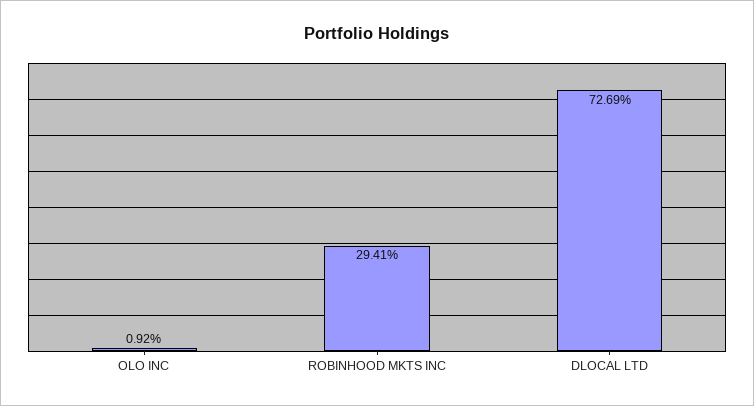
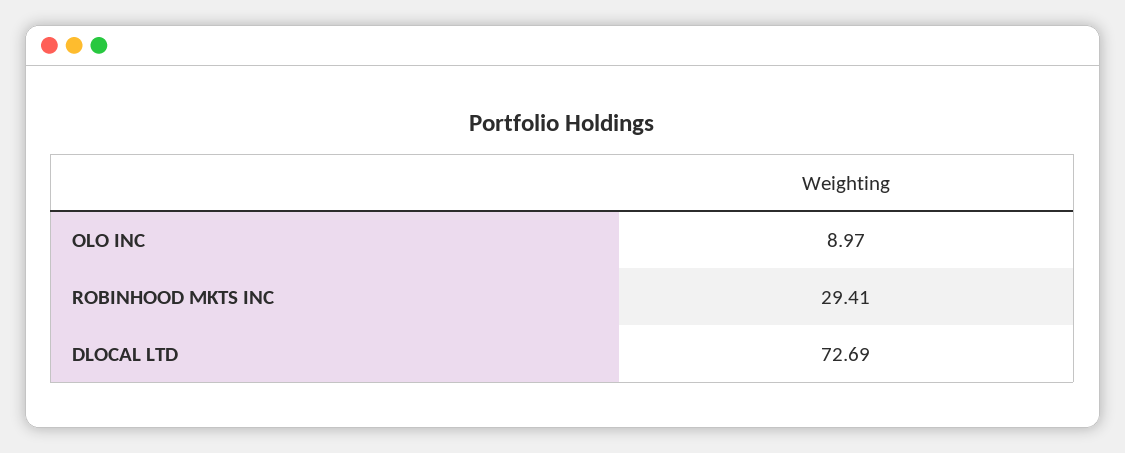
OLO INC: 0.92 -> 8.97

